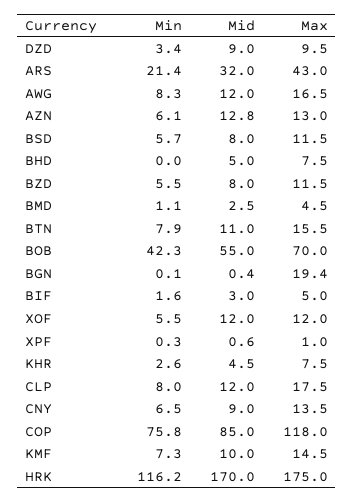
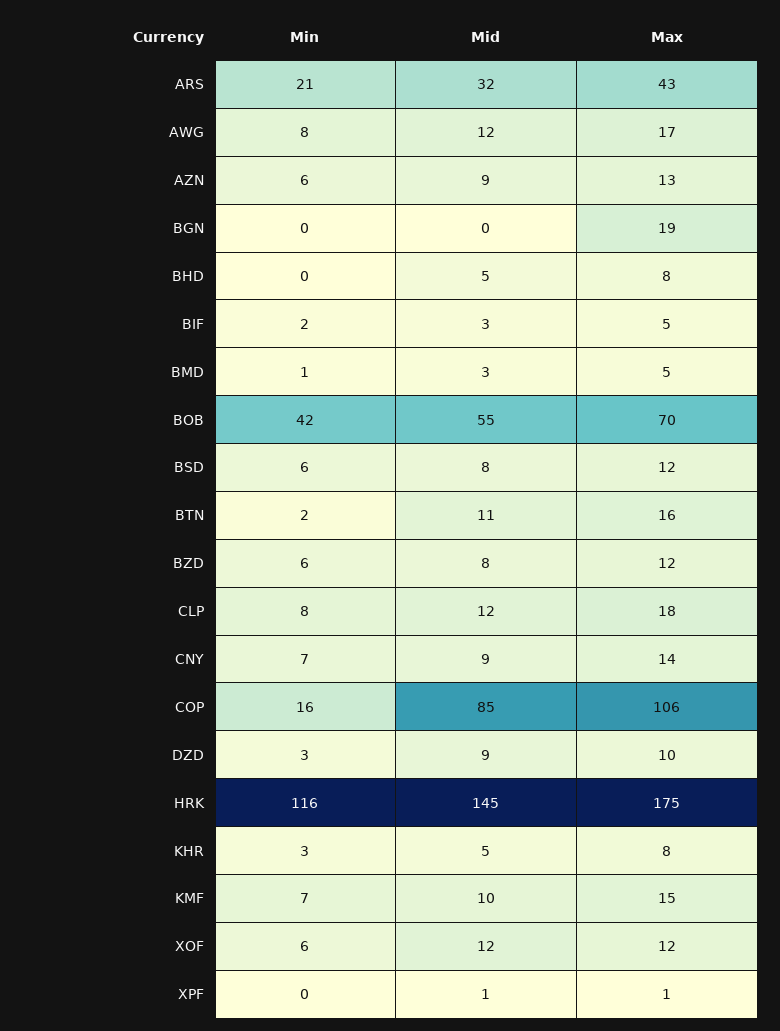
Mid, AZN: 12.8 -> 9
Min, BTN: 7.9 -> 2
Min, COP: 75.8 -> 16
Max, COP: 118 -> 106
Mid, HRK: 170 -> 145

